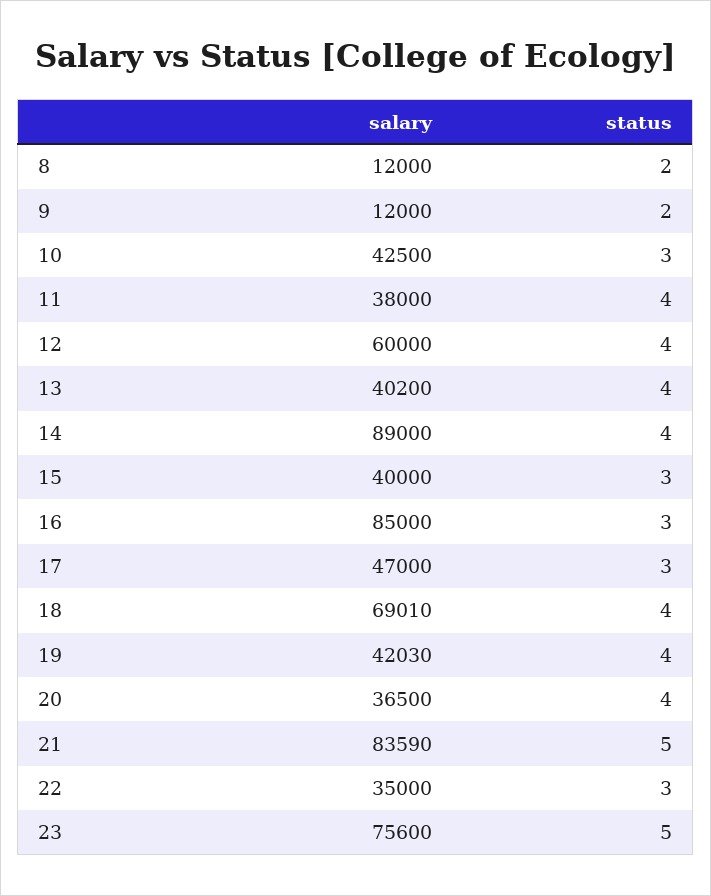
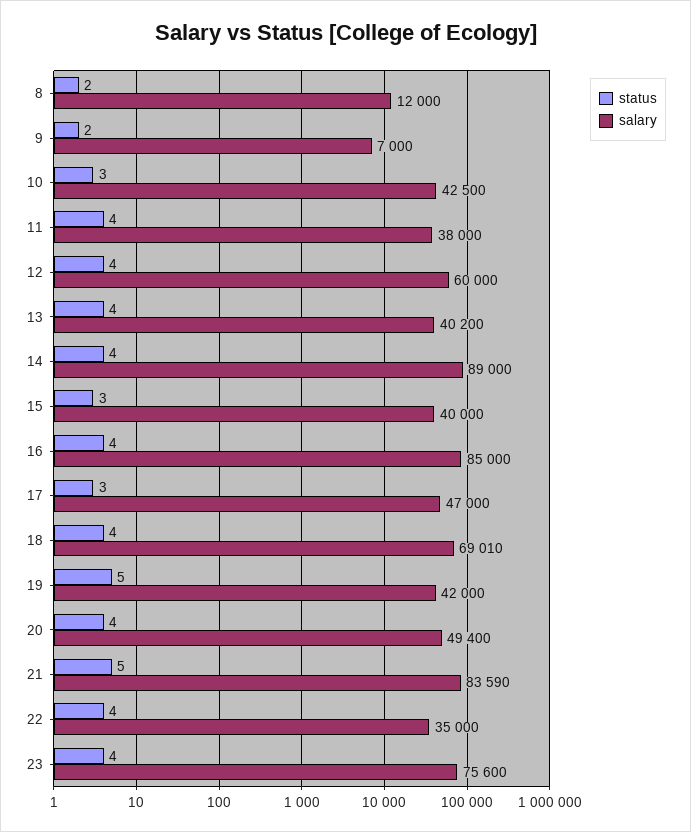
salary, 9: 12000 -> 7000
status, 16: 3 -> 4
salary, 19: 42030 -> 42000
status, 19: 4 -> 5
salary, 20: 36500 -> 49400
status, 22: 3 -> 4
status, 23: 5 -> 4

